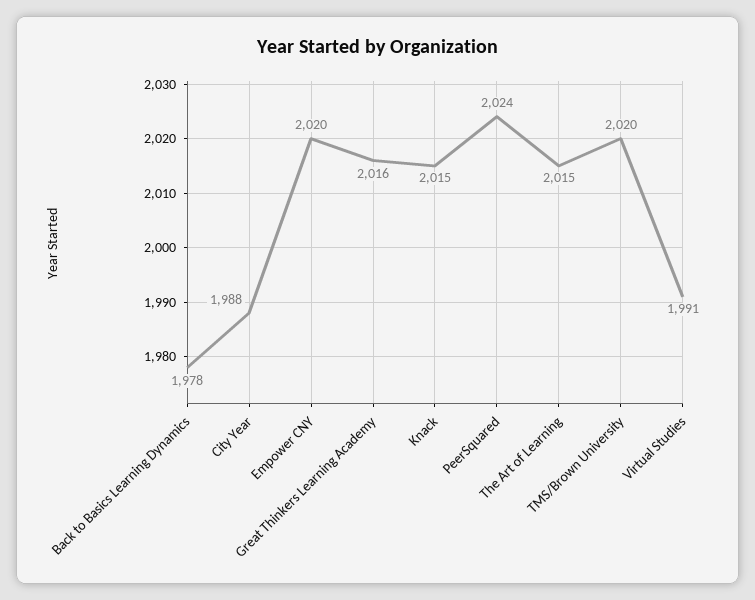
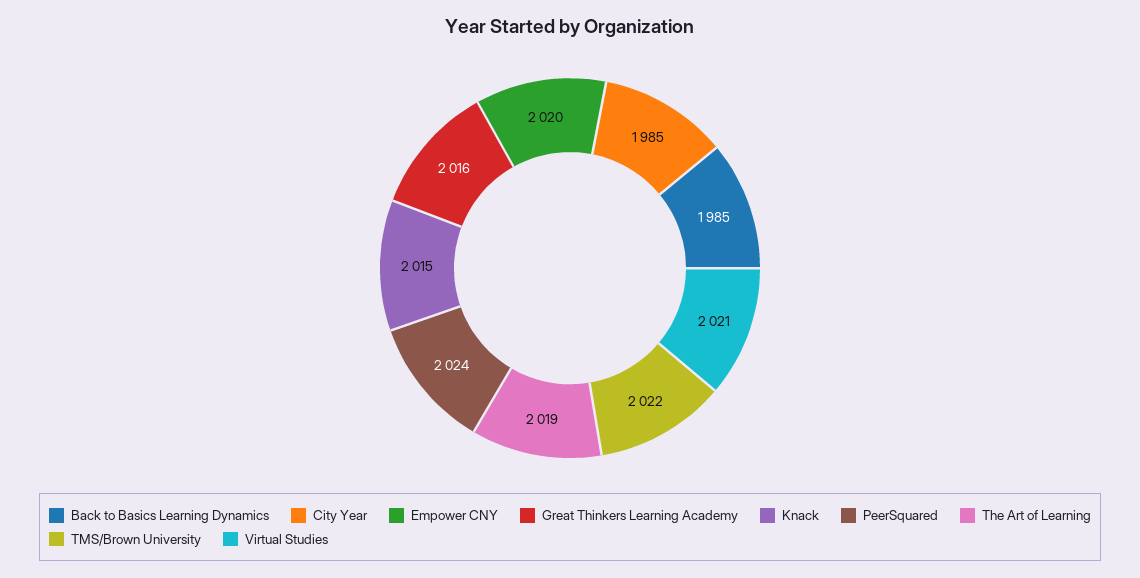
Back to Basics Learning Dynamics: 1978 -> 1985
City Year: 1988 -> 1985
The Art of Learning: 2015 -> 2019
TMS/Brown University: 2020 -> 2022
Virtual Studies: 1991 -> 2021

